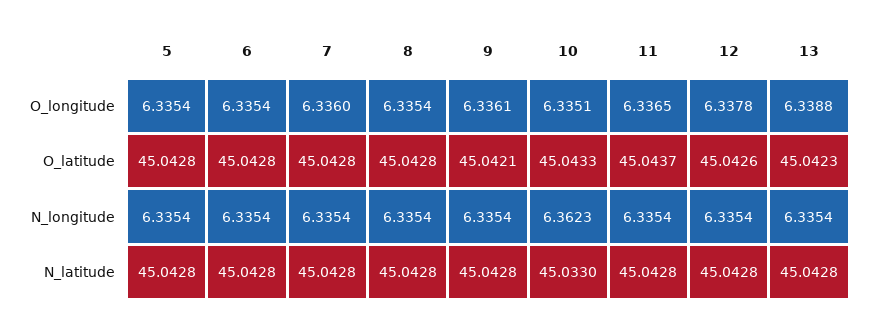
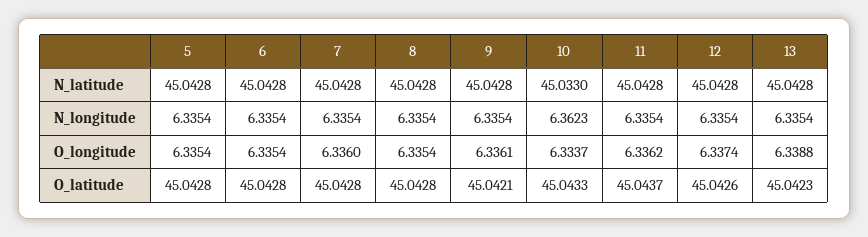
10, O_longitude: 6.3351 -> 6.3337
11, O_longitude: 6.3365 -> 6.3362
12, O_longitude: 6.3378 -> 6.3374

